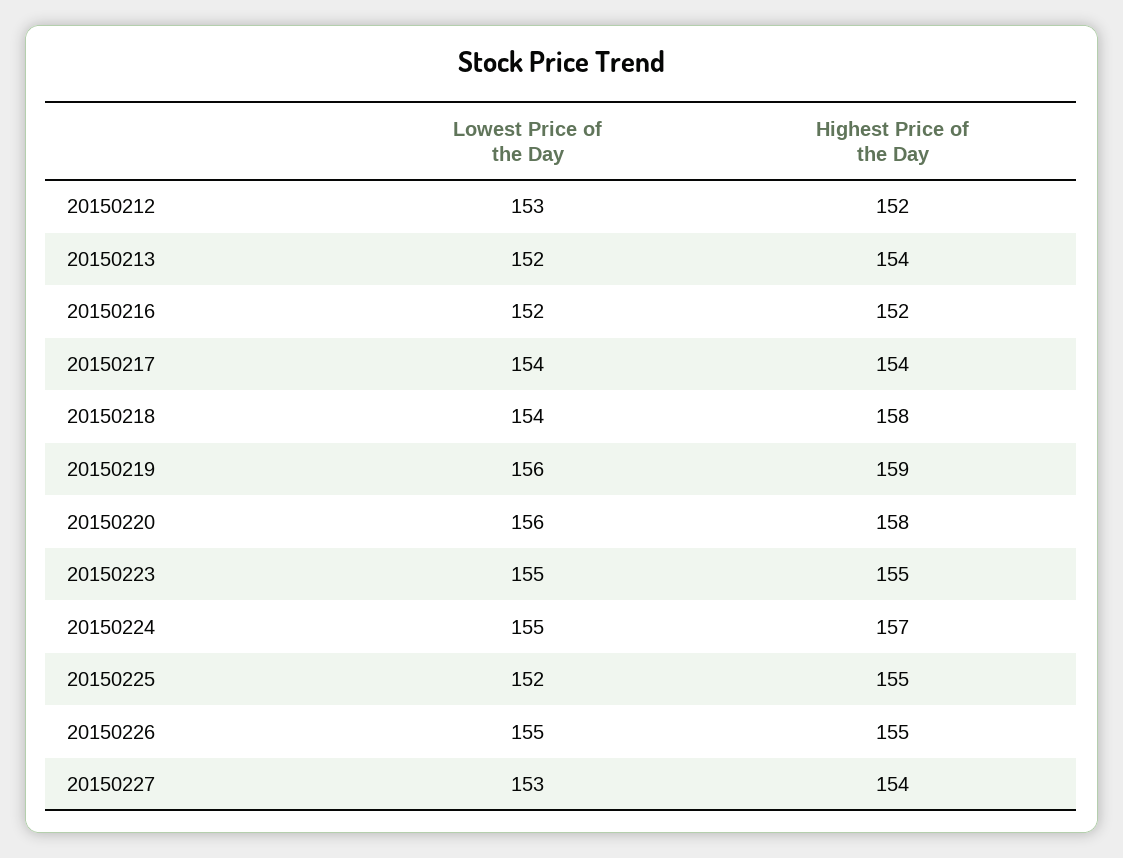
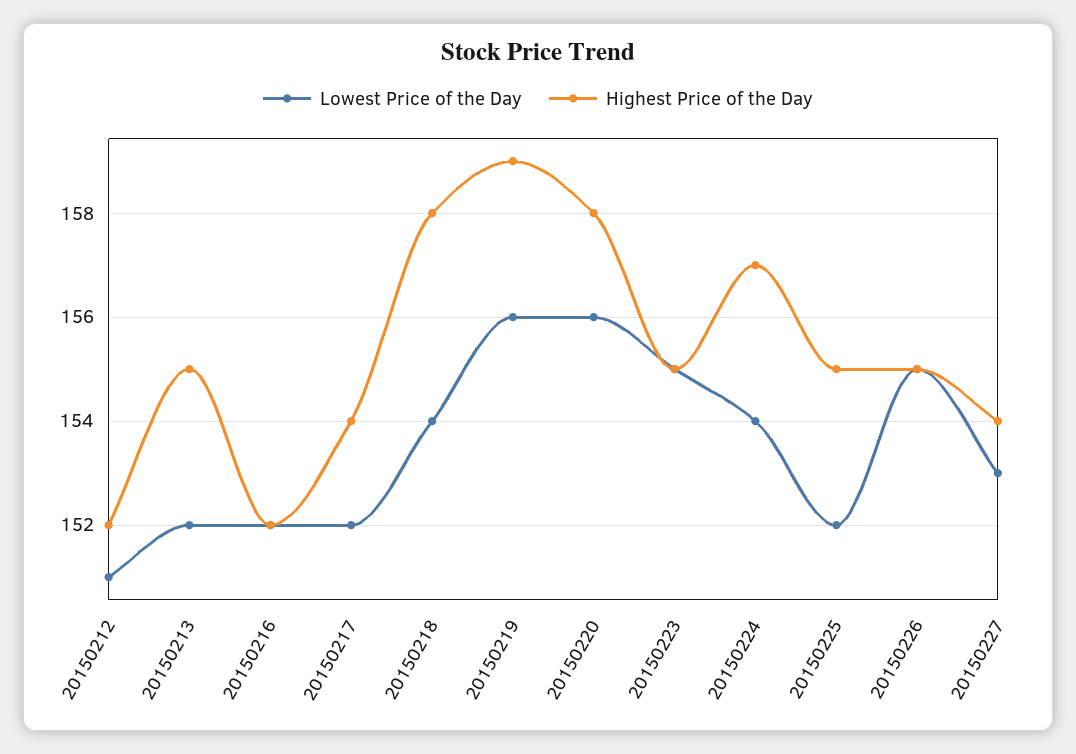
Lowest Price of the Day, 20150212: 153 -> 151
Highest Price of the Day, 20150213: 154 -> 155
Lowest Price of the Day, 20150217: 154 -> 152
Lowest Price of the Day, 20150224: 155 -> 154

